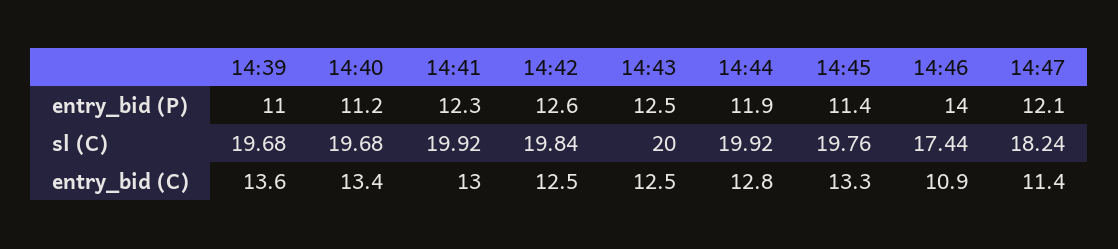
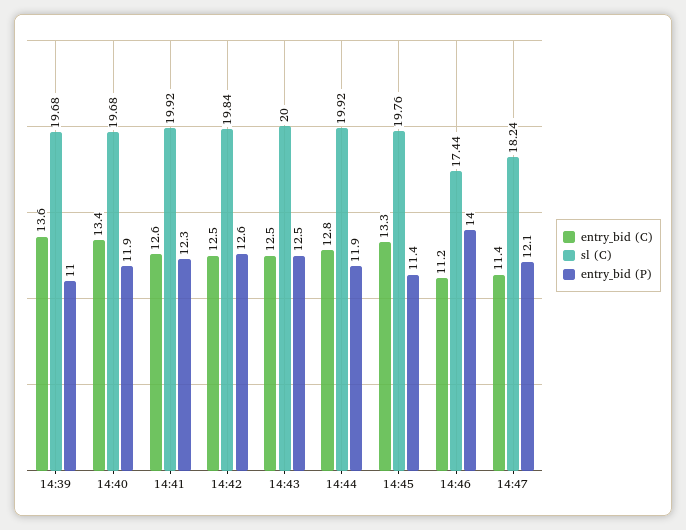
entry_bid (P), 14:40: 11.2 -> 11.9
entry_bid (C), 14:41: 13 -> 12.6
entry_bid (C), 14:46: 10.9 -> 11.2

